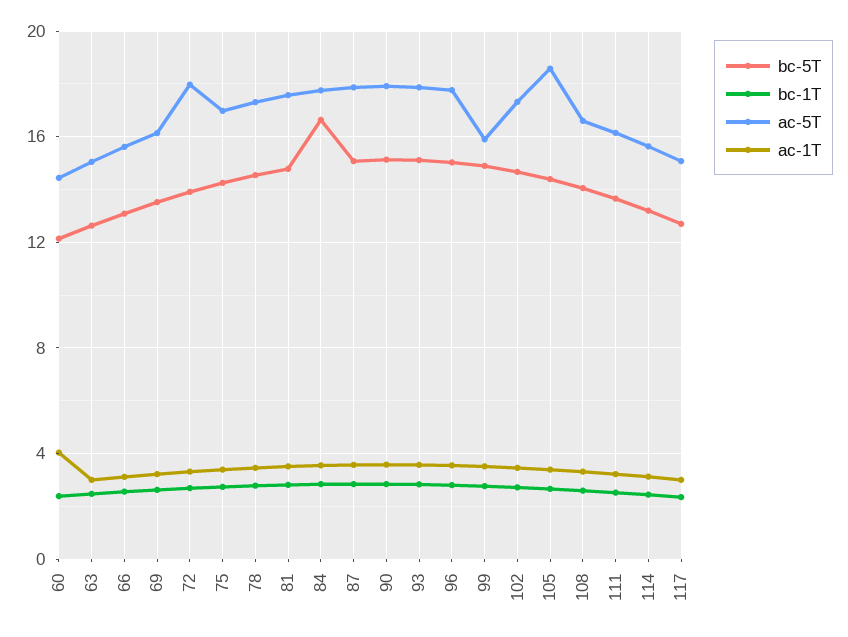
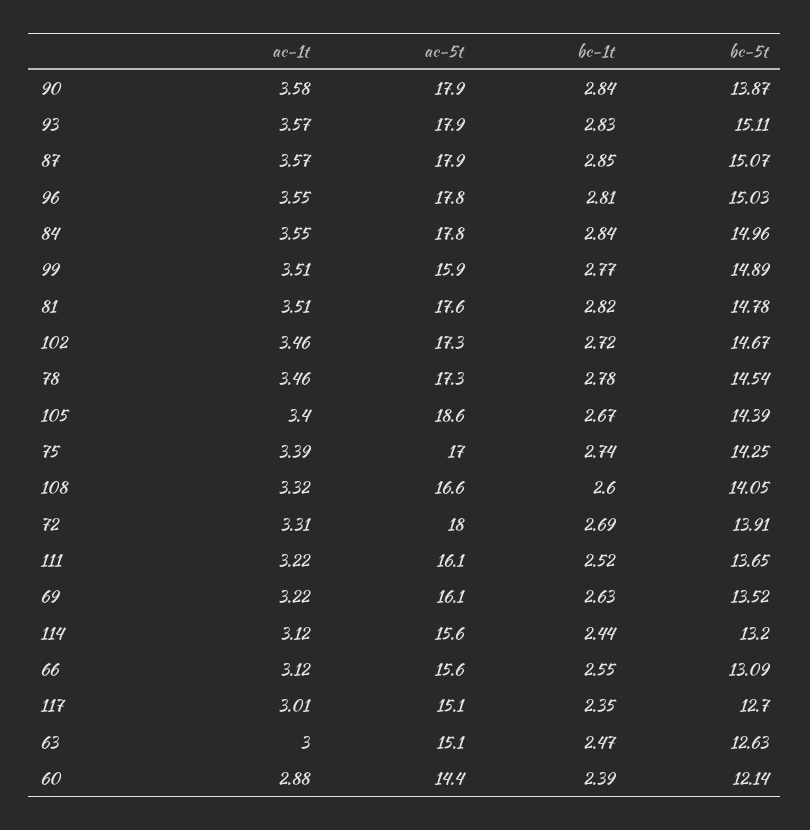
ac-1T, 60: 4 -> 2.88
bc-5T, 84: 16.5 -> 14.96
bc-5T, 90: 15 -> 13.87

